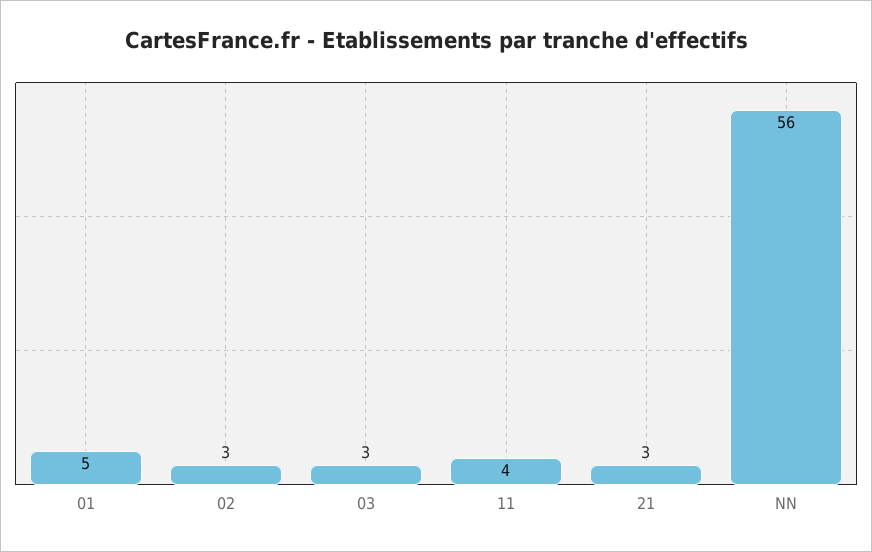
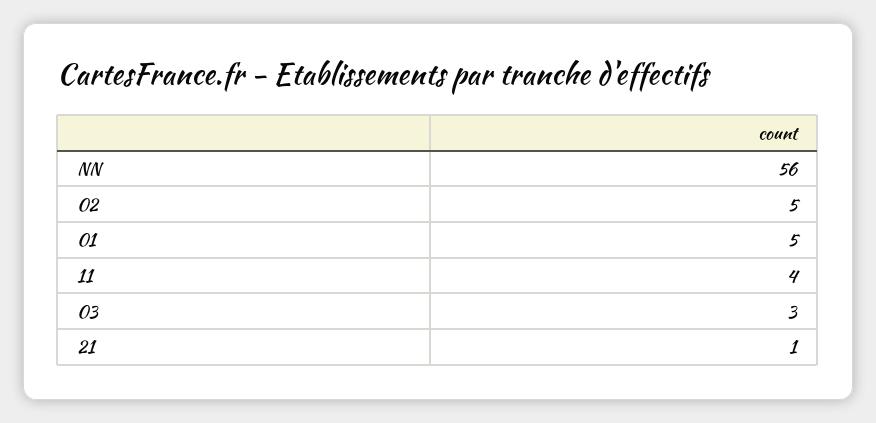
02: 3 -> 5
21: 3 -> 1

